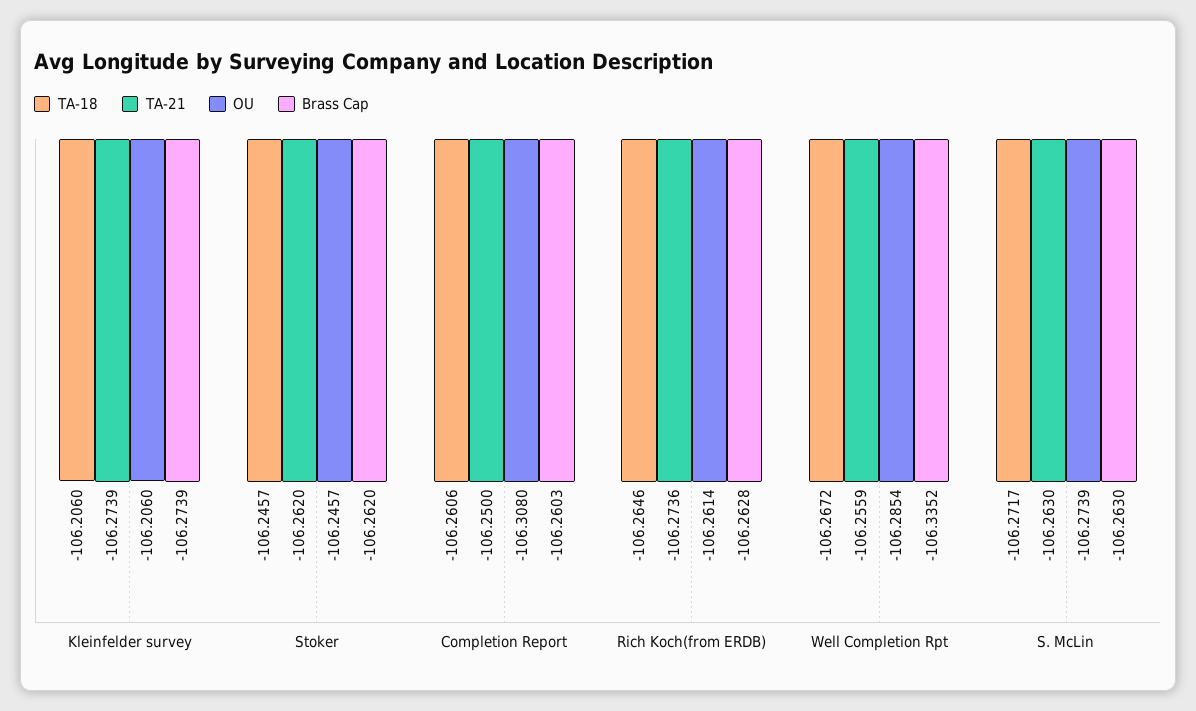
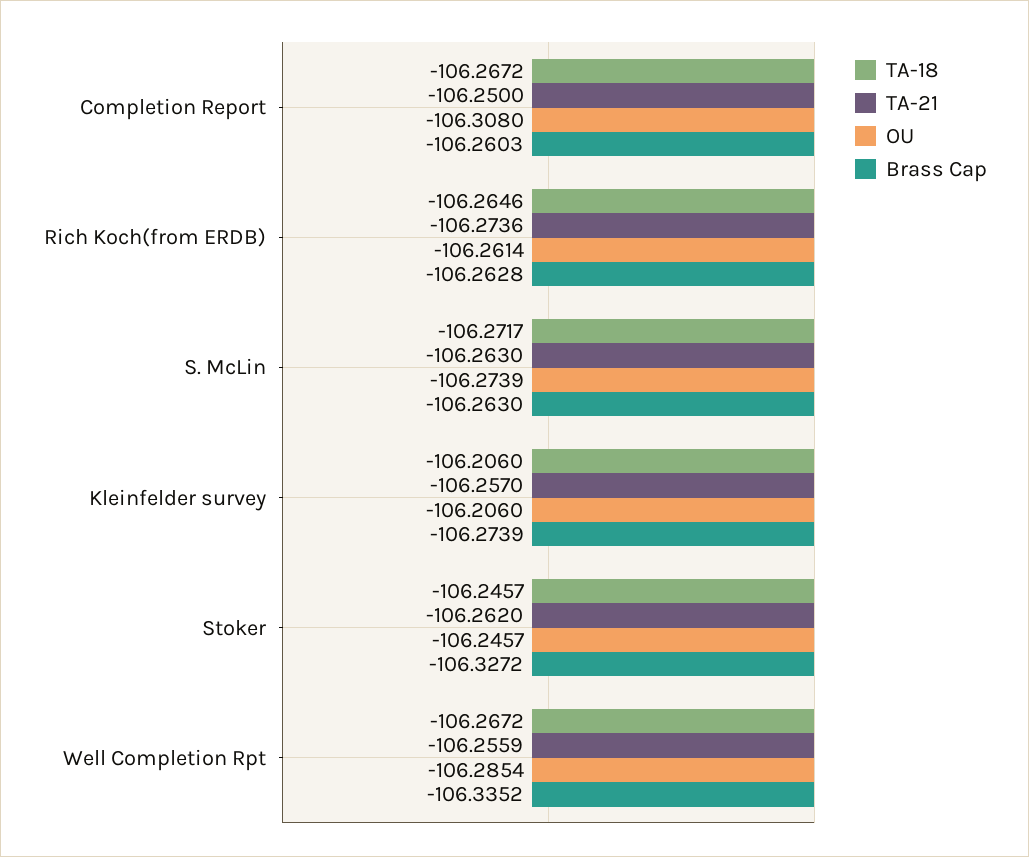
TA-21, Kleinfelder survey: -106.2739 -> -106.257
Brass Cap, Stoker: -106.262 -> -106.3272
TA-18, Completion Report: -106.2606 -> -106.2672

